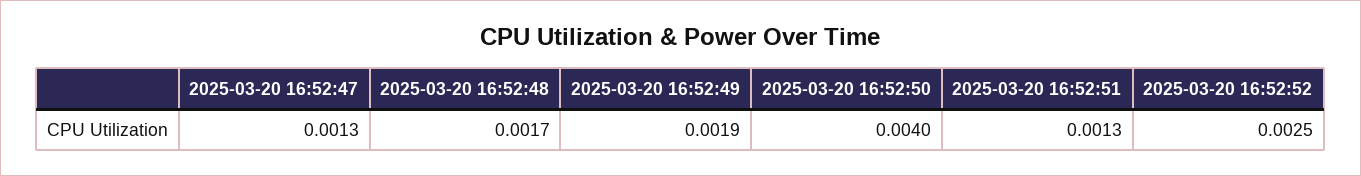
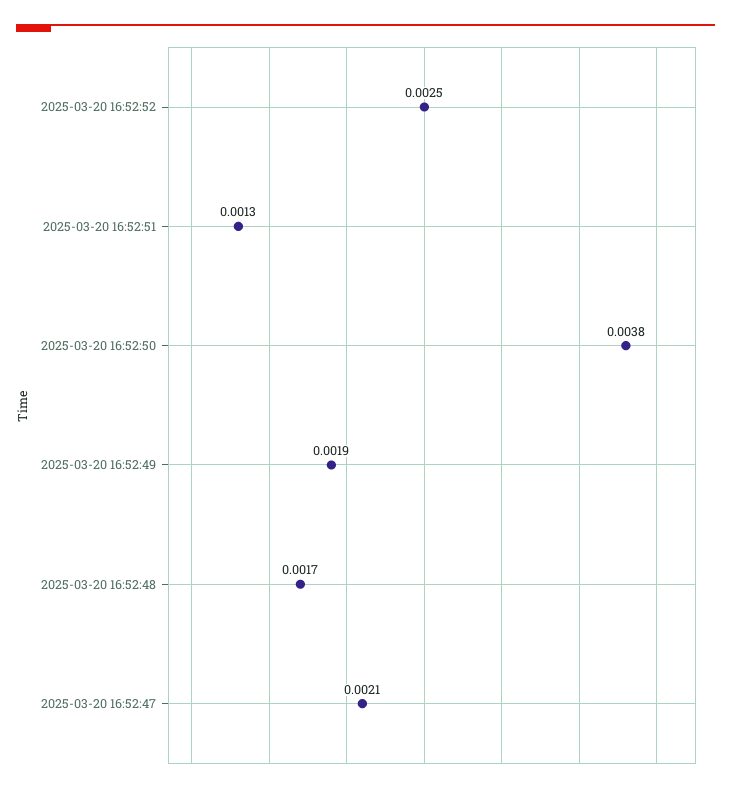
2025-03-20 16:52:47: 0.0013 -> 0.0021
2025-03-20 16:52:50: 0.004 -> 0.0038

